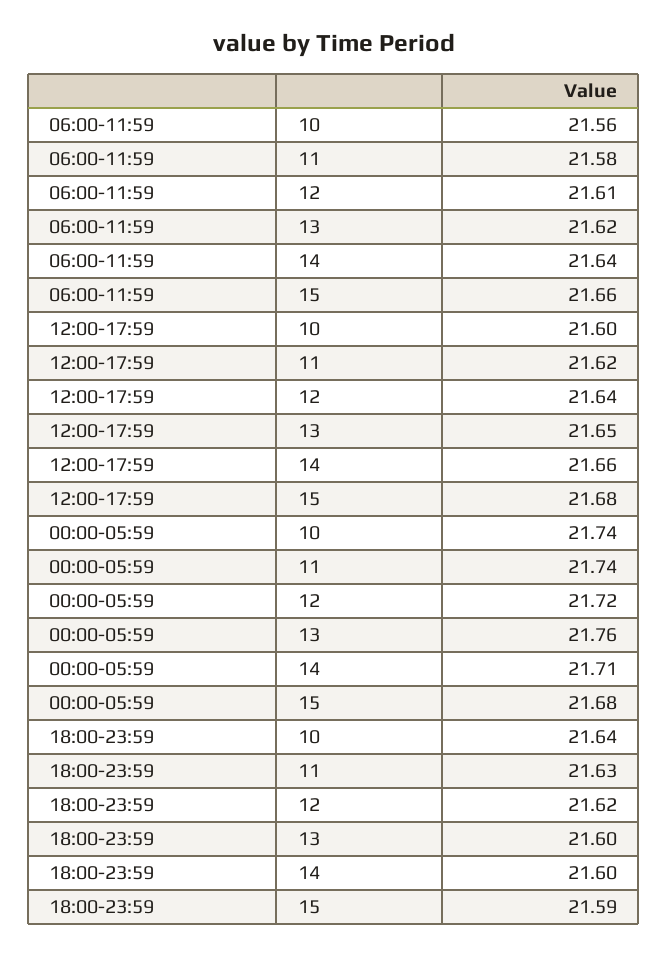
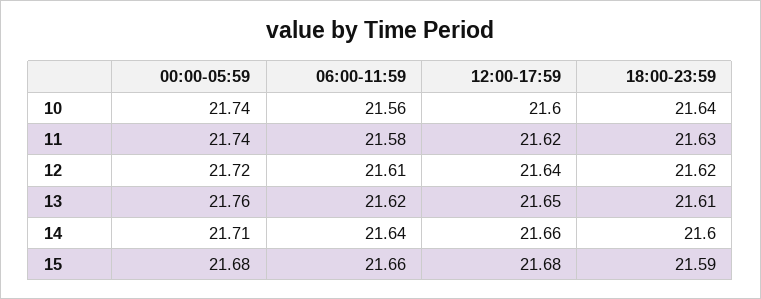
18:00-23:59, 13: 21.6 -> 21.61

